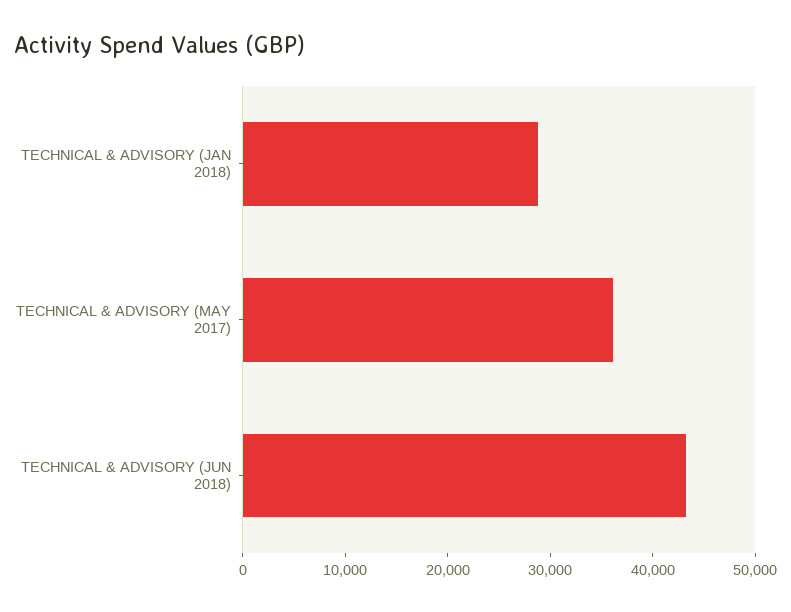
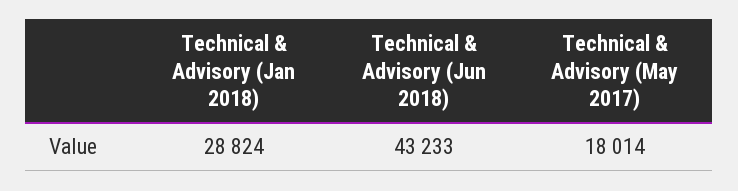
TECHNICAL & ADVISORY (MAY 2017): 36000 -> 18014

